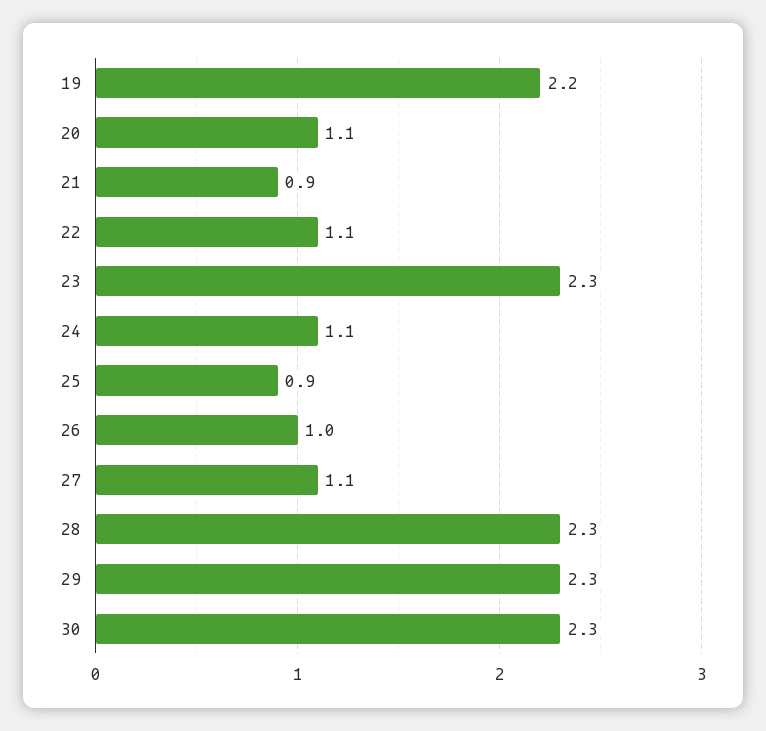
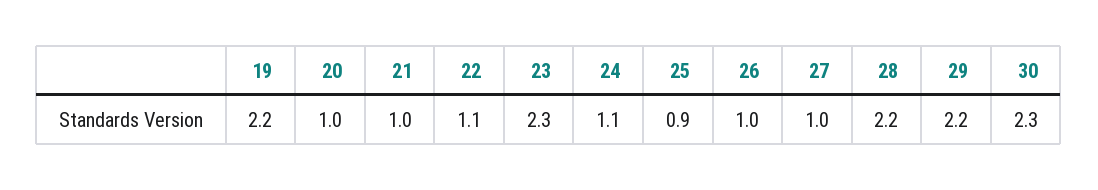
20: 1.1 -> 1
21: 0.9 -> 1
27: 1.1 -> 1
28: 2.3 -> 2.2
29: 2.3 -> 2.2

